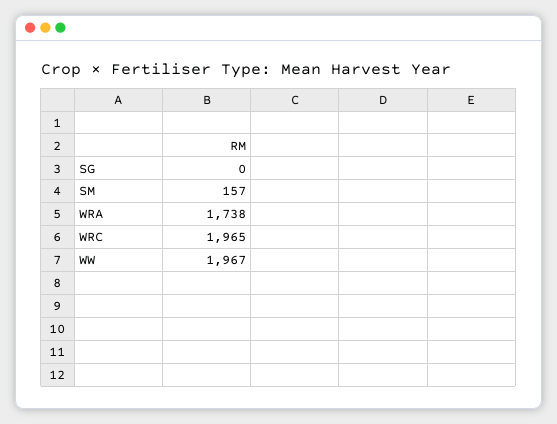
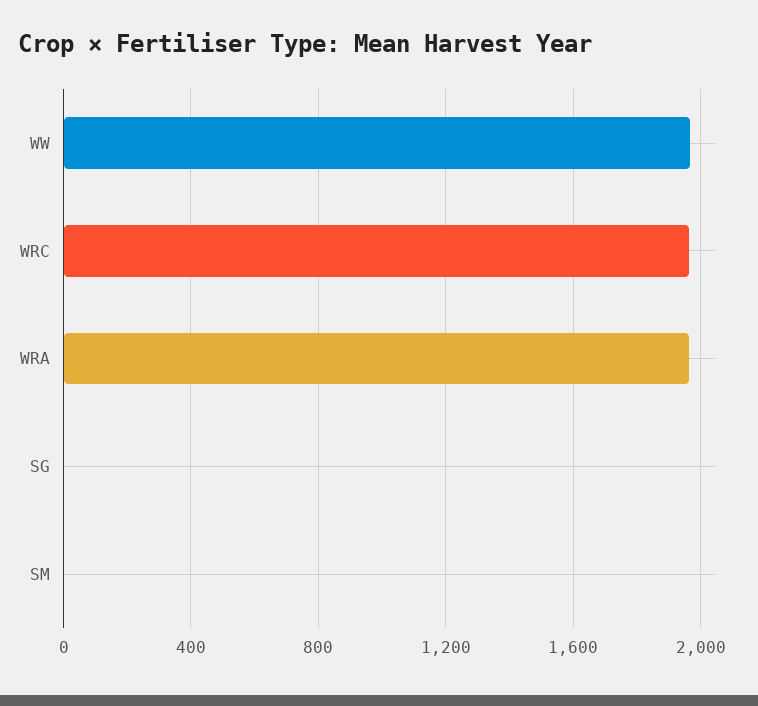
SM: 157 -> 0
WRA: 1738 -> 1950

